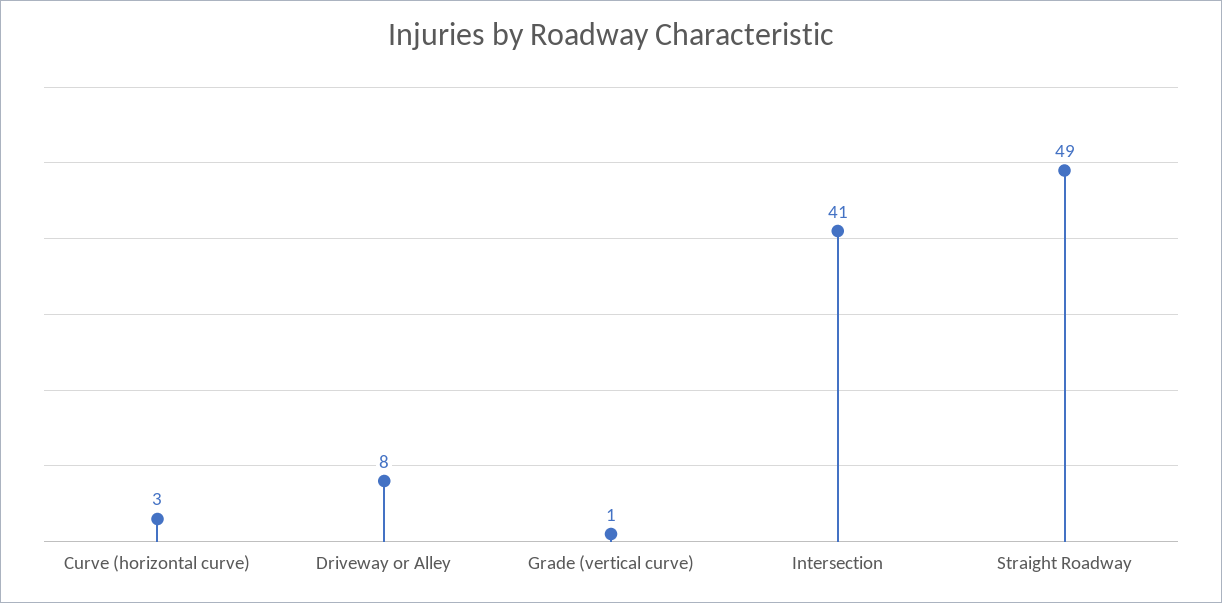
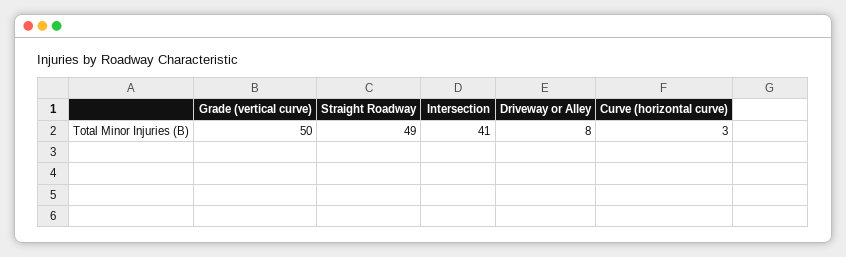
Grade (vertical curve): 1 -> 50

